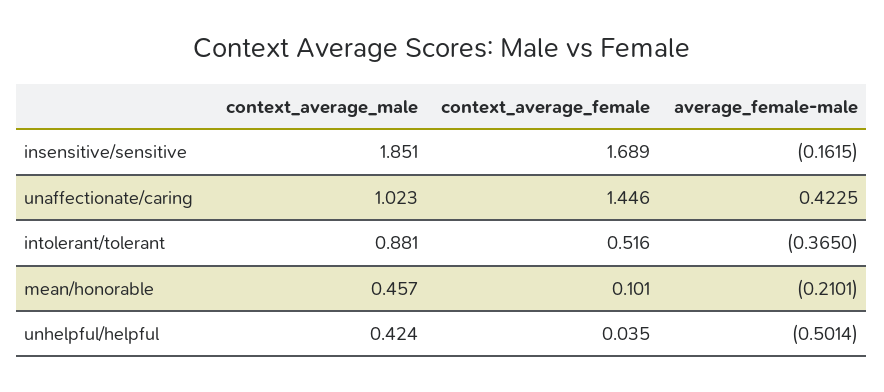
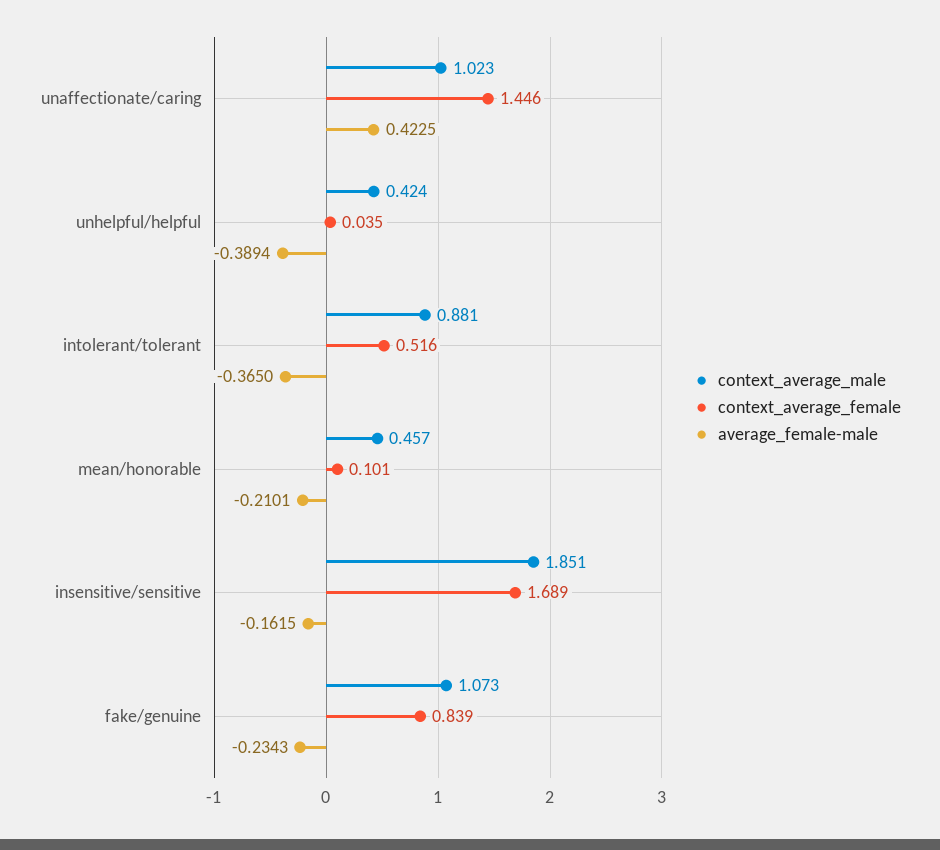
average_female-male, unhelpful/helpful: -0.5014 -> -0.3894
context_average_male, fake/genuine: none -> 1.073
context_average_female, fake/genuine: none -> 0.839
average_female-male, fake/genuine: none -> -0.2343

